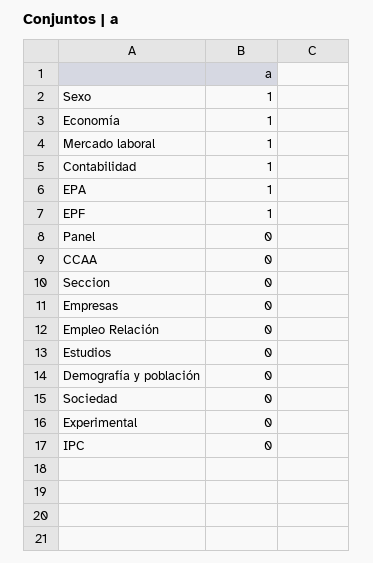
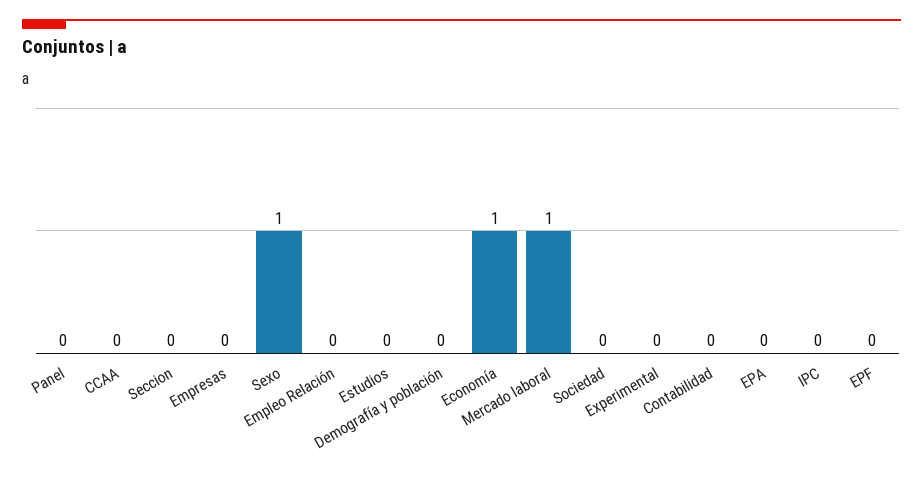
Contabilidad: 1 -> 0
EPA: 1 -> 0
EPF: 1 -> 0

